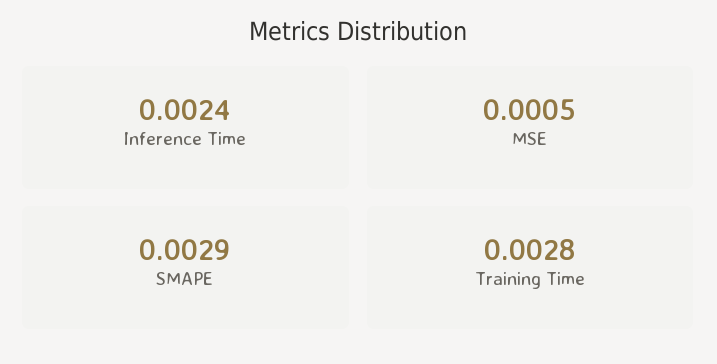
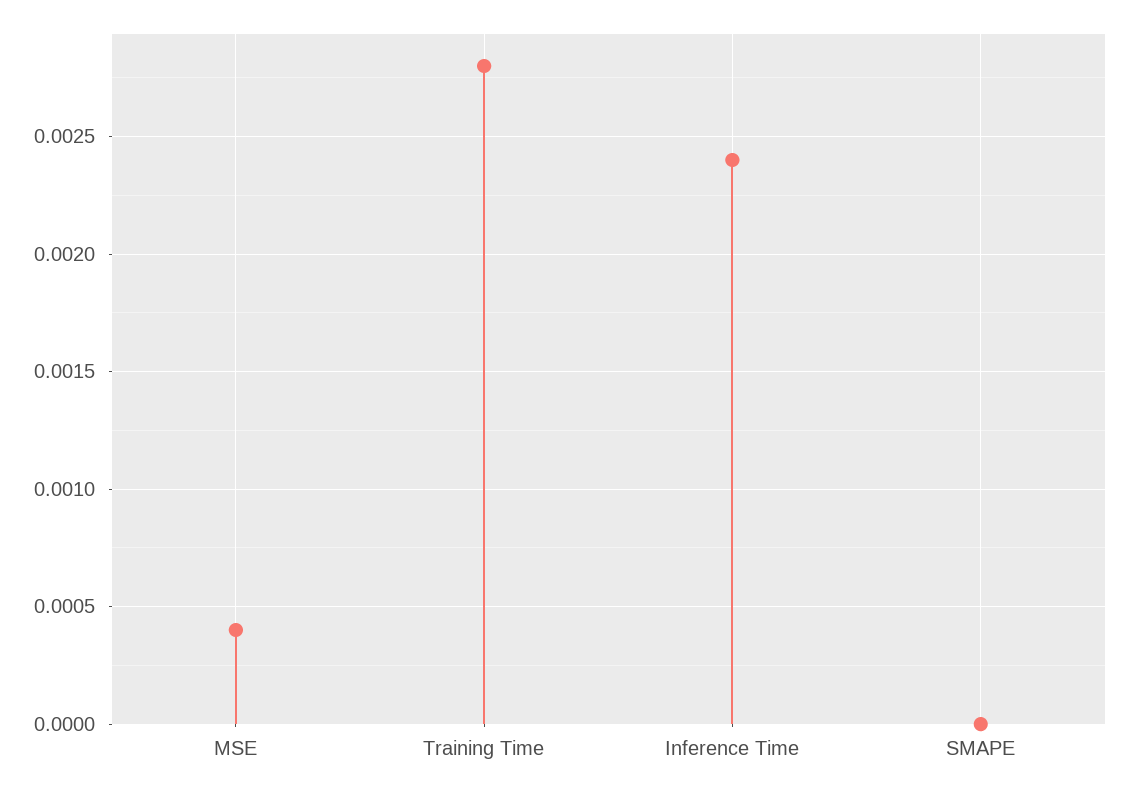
MSE: 0.0005 -> 0.0004
SMAPE: 0.0029 -> 0

